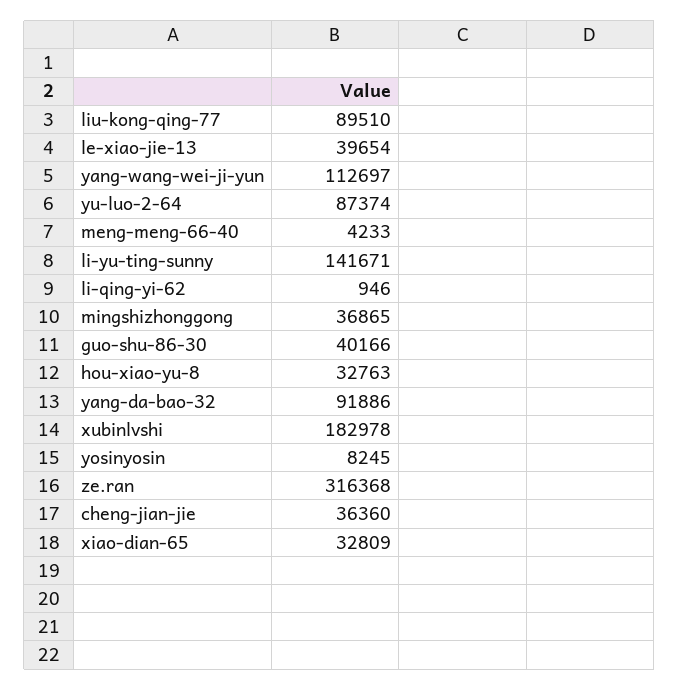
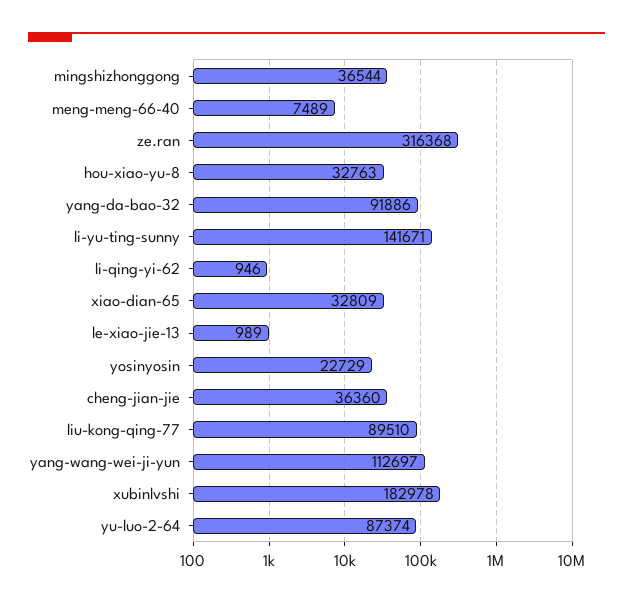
le-xiao-jie-13: 39654 -> 989
meng-meng-66-40: 4233 -> 7489
mingshizhonggong: 36865 -> 36544
guo-shu-86-30: 40166 -> none
yosinyosin: 8245 -> 22729

